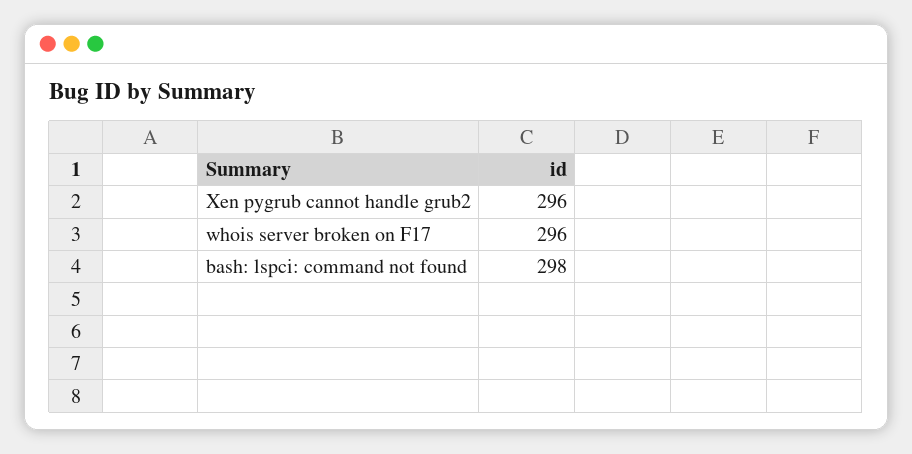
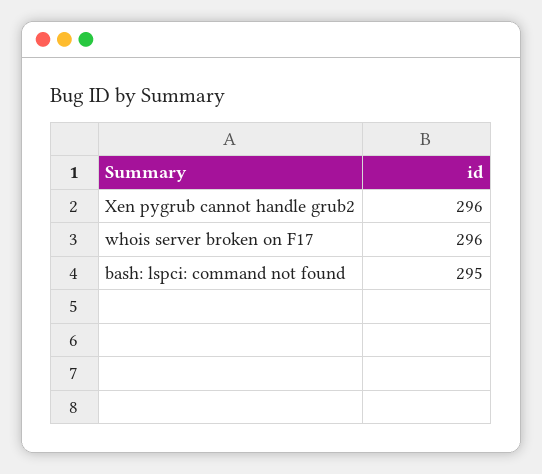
bash: lspci: command not found: 298 -> 295

